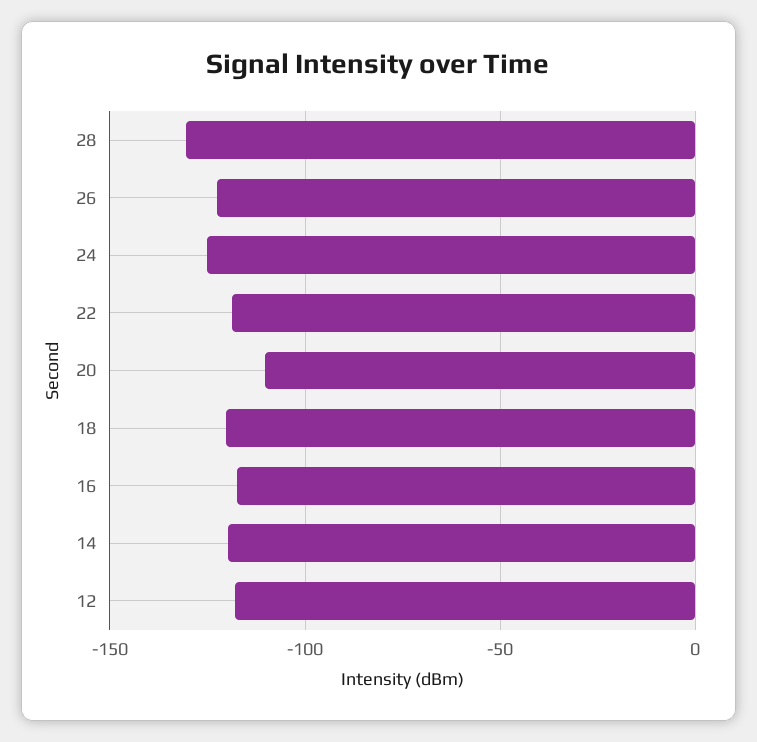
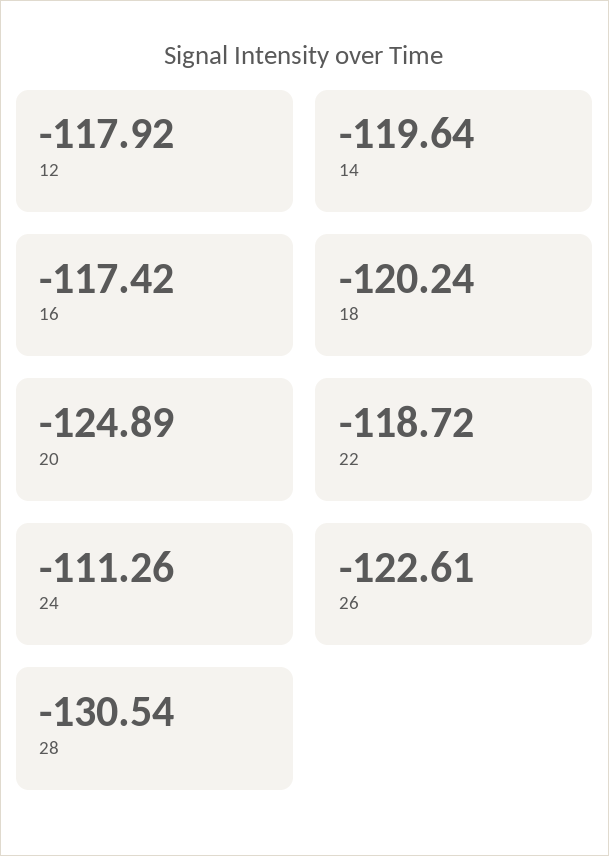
24: -125 -> -111.26
20: -110 -> -124.89

